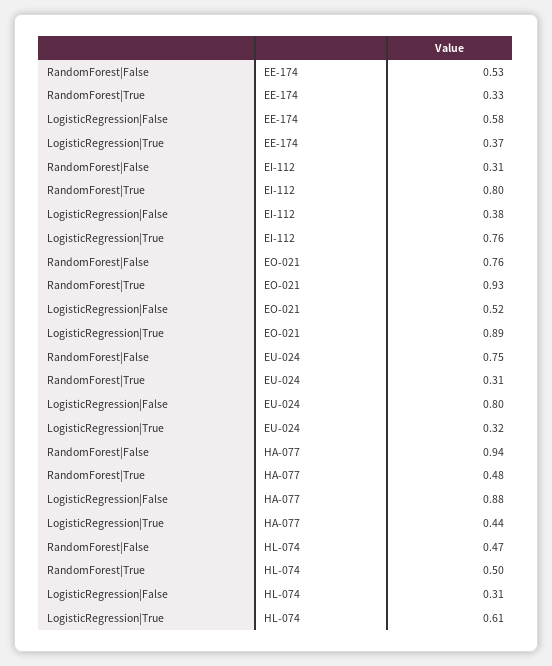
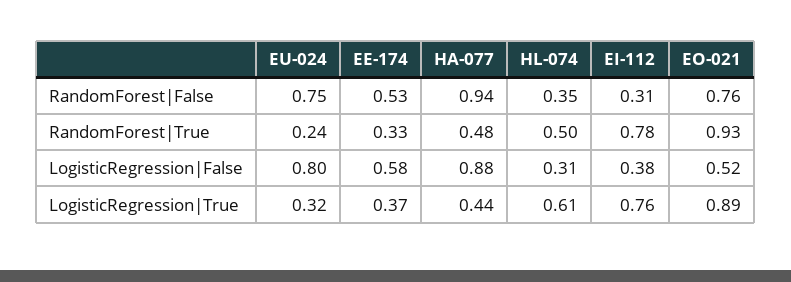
RandomForest|True, EI-112: 0.8 -> 0.78
RandomForest|True, EU-024: 0.31 -> 0.24
RandomForest|False, HL-074: 0.47 -> 0.35

